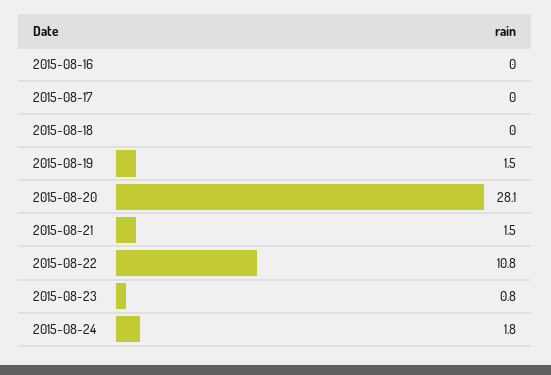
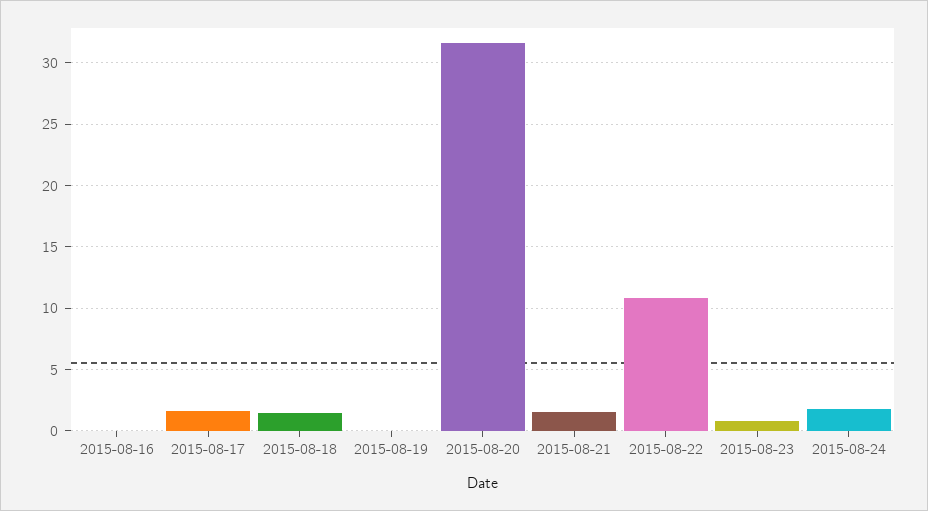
2015-08-17: 0 -> 1.5
2015-08-18: 0 -> 1.5
2015-08-19: 1.5 -> 0
2015-08-20: 28.1 -> 31.5

